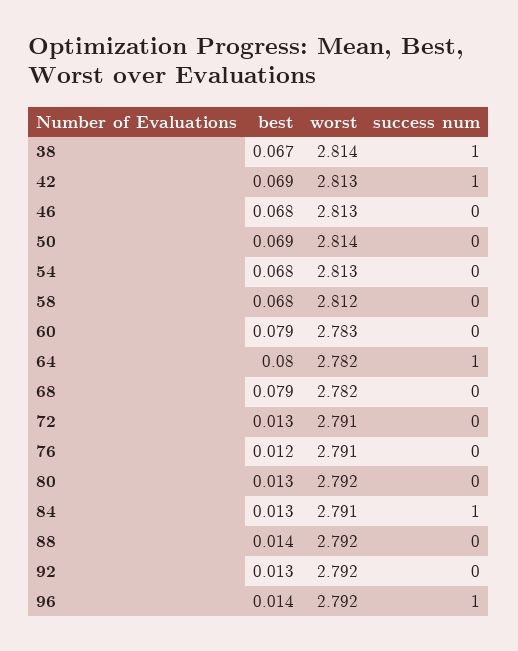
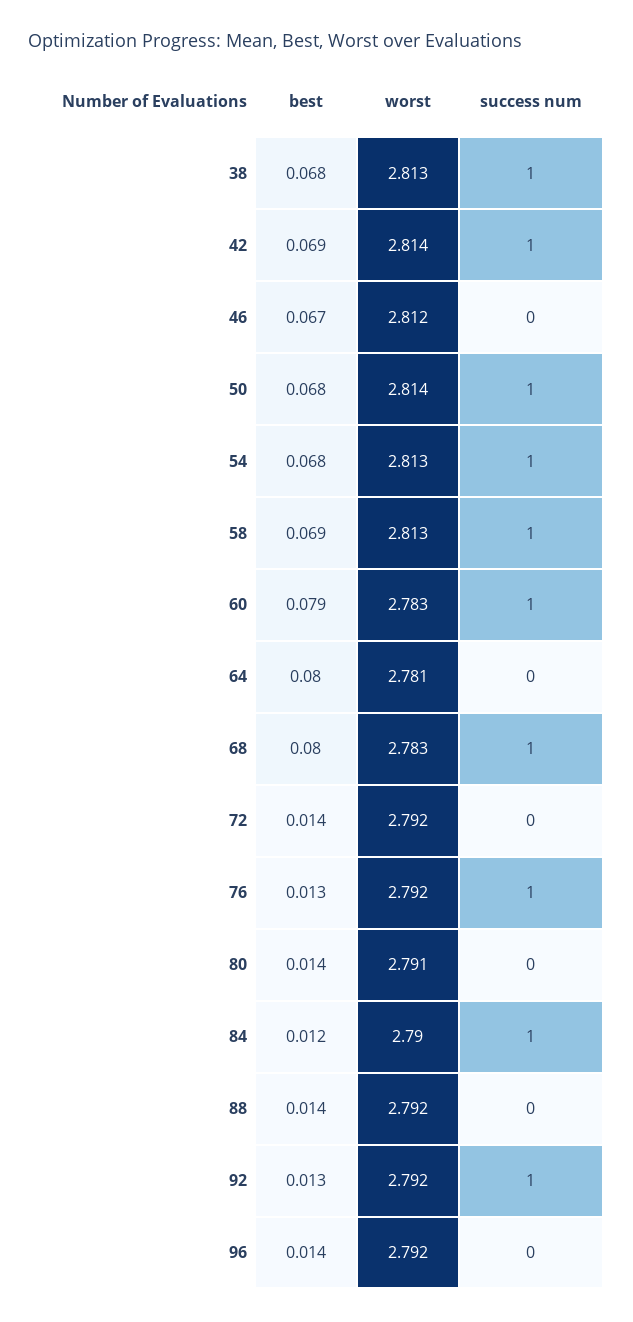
best, 38: 0.067 -> 0.068
worst, 38: 2.814 -> 2.813
worst, 42: 2.813 -> 2.814
best, 46: 0.068 -> 0.067
worst, 46: 2.813 -> 2.812
best, 50: 0.069 -> 0.068
success num, 50: 0 -> 1
success num, 54: 0 -> 1
best, 58: 0.068 -> 0.069
worst, 58: 2.812 -> 2.813
success num, 58: 0 -> 1
success num, 60: 0 -> 1
worst, 64: 2.782 -> 2.781
success num, 64: 1 -> 0
best, 68: 0.079 -> 0.08
worst, 68: 2.782 -> 2.783
success num, 68: 0 -> 1
best, 72: 0.013 -> 0.014
worst, 72: 2.791 -> 2.792
best, 76: 0.012 -> 0.013
worst, 76: 2.791 -> 2.792
success num, 76: 0 -> 1
best, 80: 0.013 -> 0.014
worst, 80: 2.792 -> 2.791
best, 84: 0.013 -> 0.012
worst, 84: 2.791 -> 2.79
success num, 92: 0 -> 1
success num, 96: 1 -> 0

